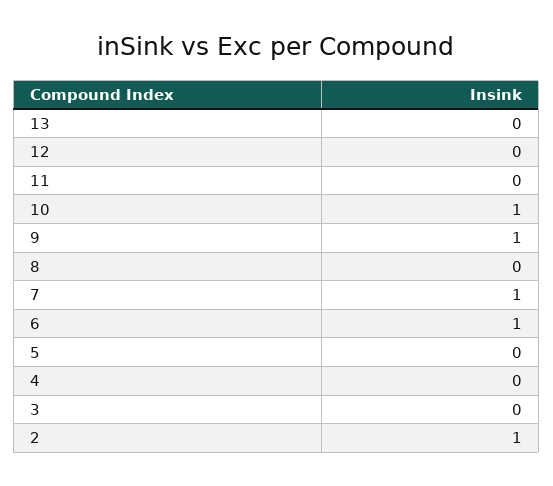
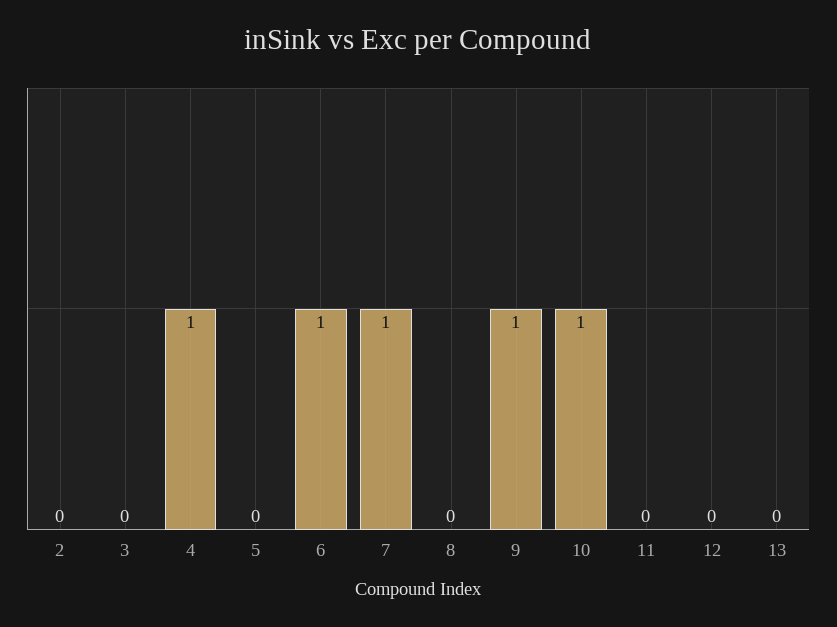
4: 0 -> 1
2: 1 -> 0

